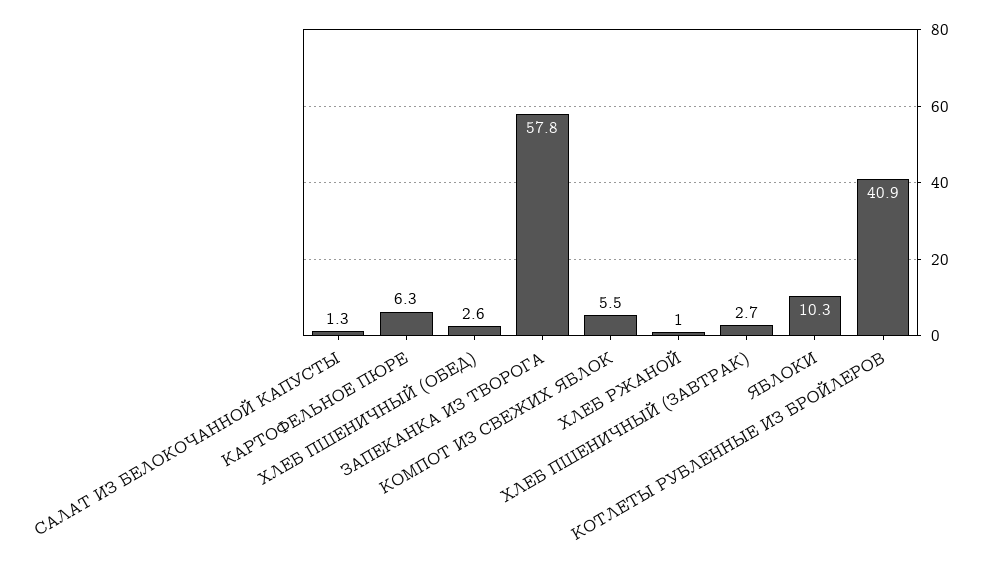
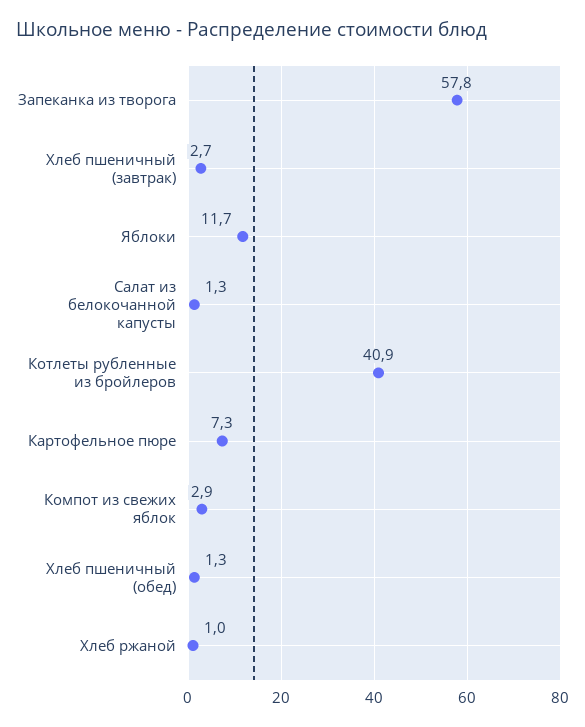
КАРТОФЕЛЬНОЕ ПЮРЕ: 6.3 -> 7.3
ХЛЕБ ПШЕНИЧНЫЙ (ОБЕД): 2.6 -> 1.3
КОМПОТ ИЗ СВЕЖИХ ЯБЛОК: 5.5 -> 2.9
ЯБЛОКИ: 10.3 -> 11.7

